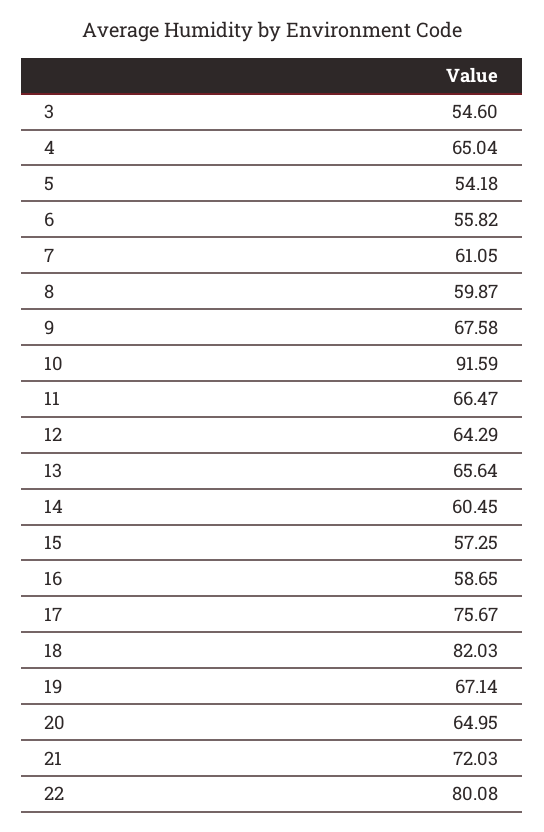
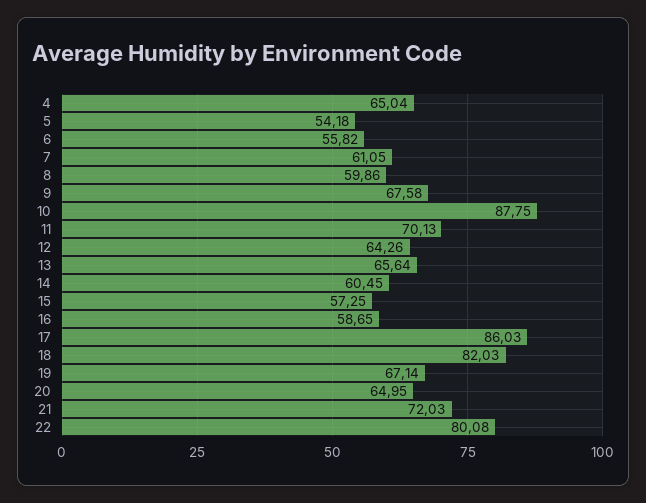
3: 54.6 -> none
8: 59.87 -> 59.86
10: 91.59 -> 87.75
11: 66.47 -> 70.13
12: 64.29 -> 64.26
17: 75.67 -> 86.03

